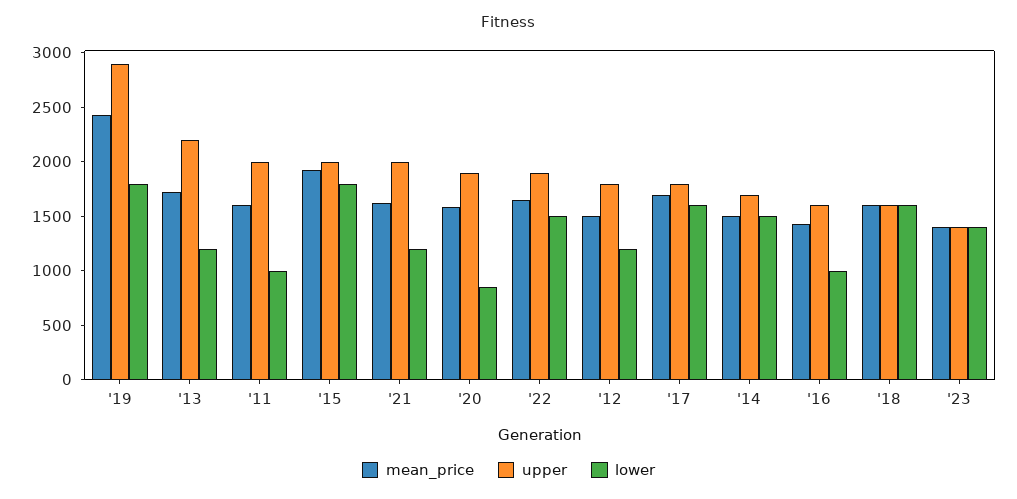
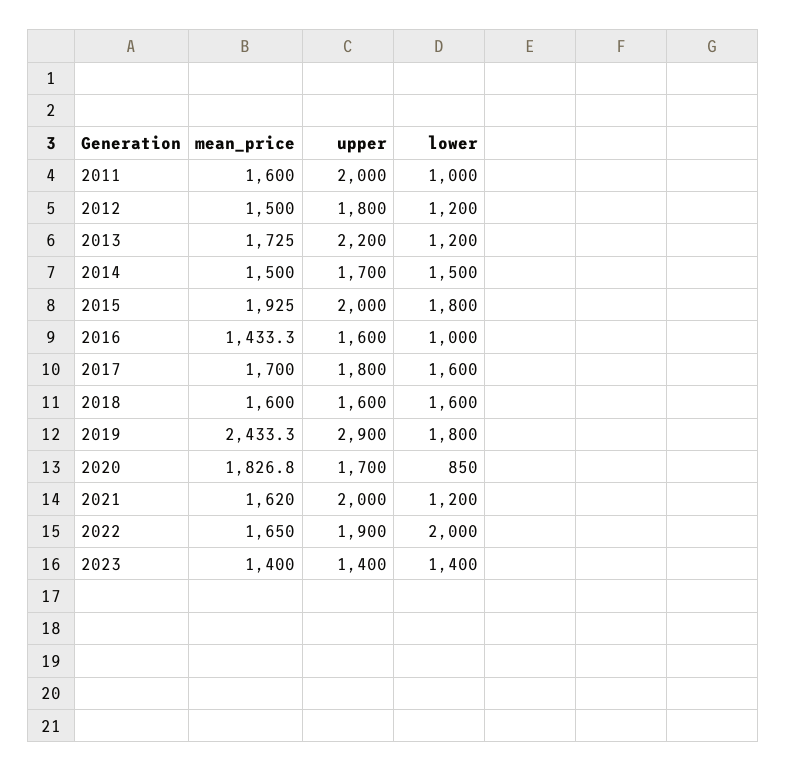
mean_price, '20: 1600 -> 1826.8
upper, '20: 1900 -> 1700
lower, '22: 1500 -> 2000

